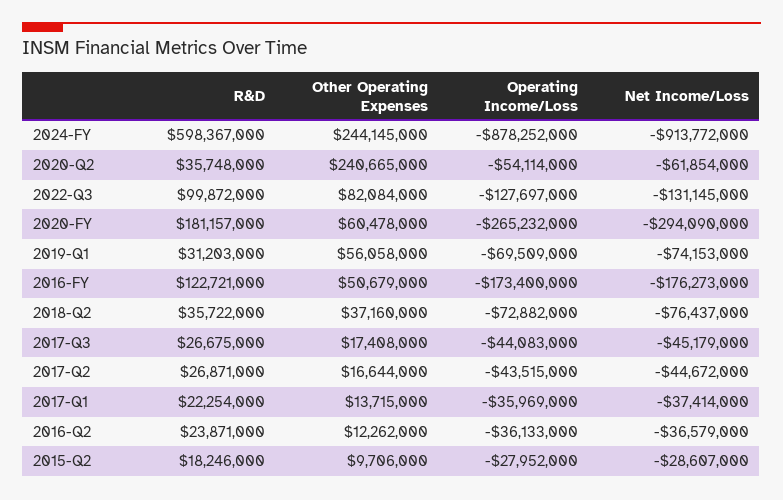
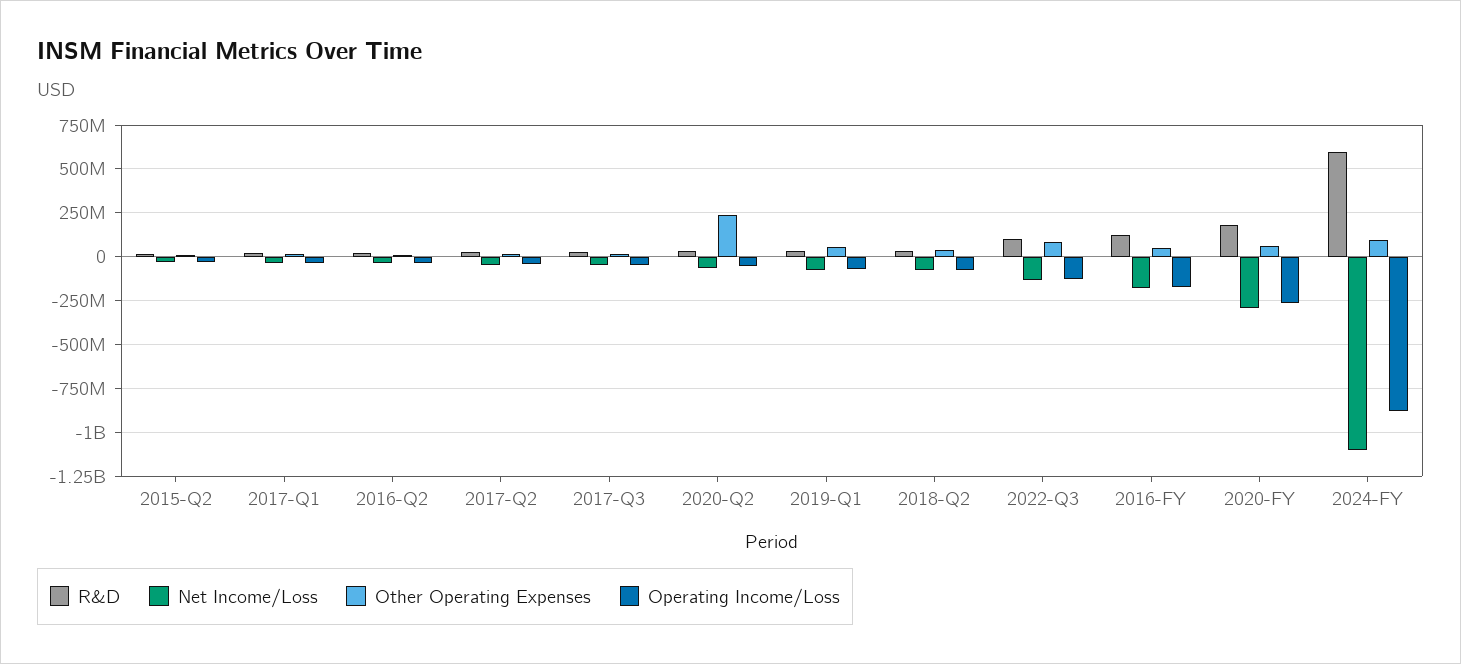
Other Operating Expenses, 2024-FY: 244145000 -> 100000000
Net Income/Loss, 2024-FY: -913772000 -> -1100000000

